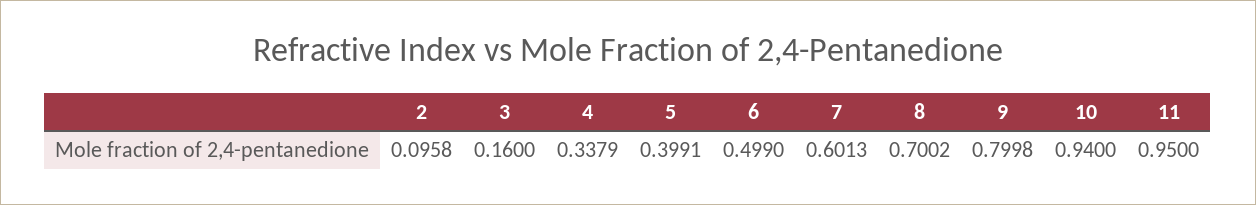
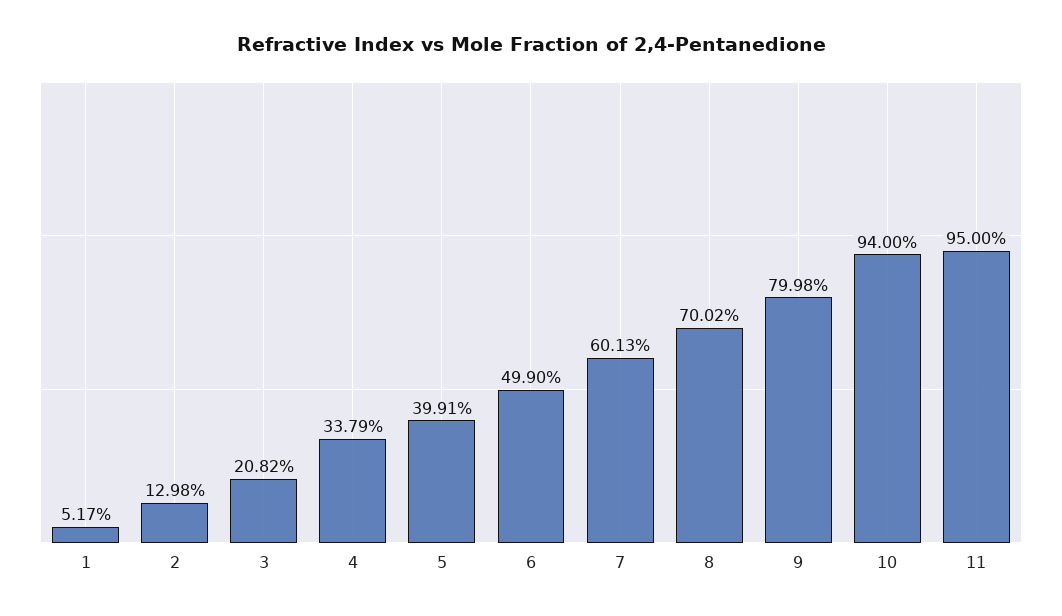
2: 0.0958 -> 0.1298
3: 0.16 -> 0.2082
1: none -> 0.0517

